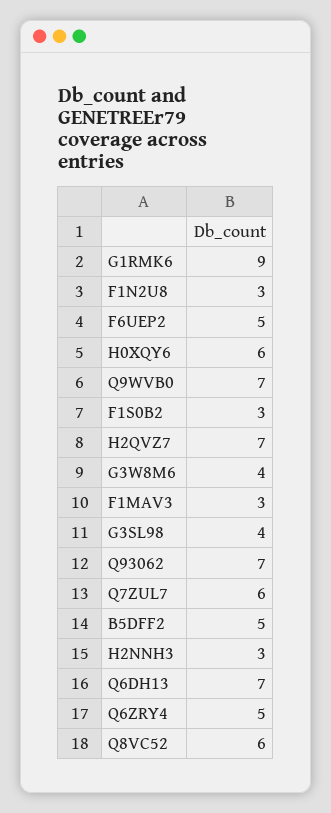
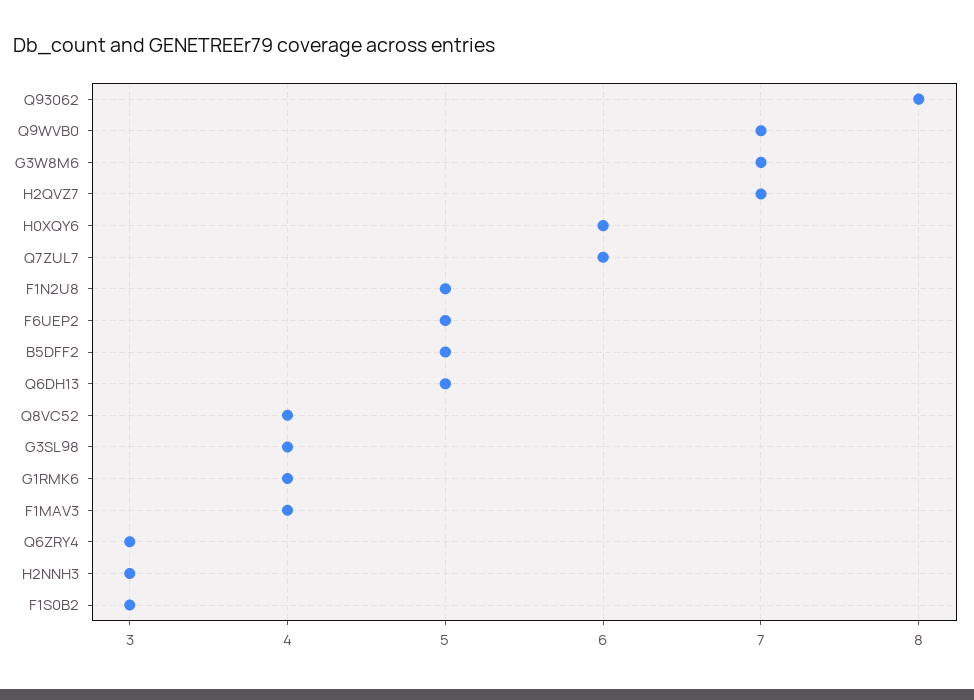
G1RMK6: 9 -> 4
F1N2U8: 3 -> 5
G3W8M6: 4 -> 7
F1MAV3: 3 -> 4
Q93062: 7 -> 8
Q6DH13: 7 -> 5
Q6ZRY4: 5 -> 3
Q8VC52: 6 -> 4

